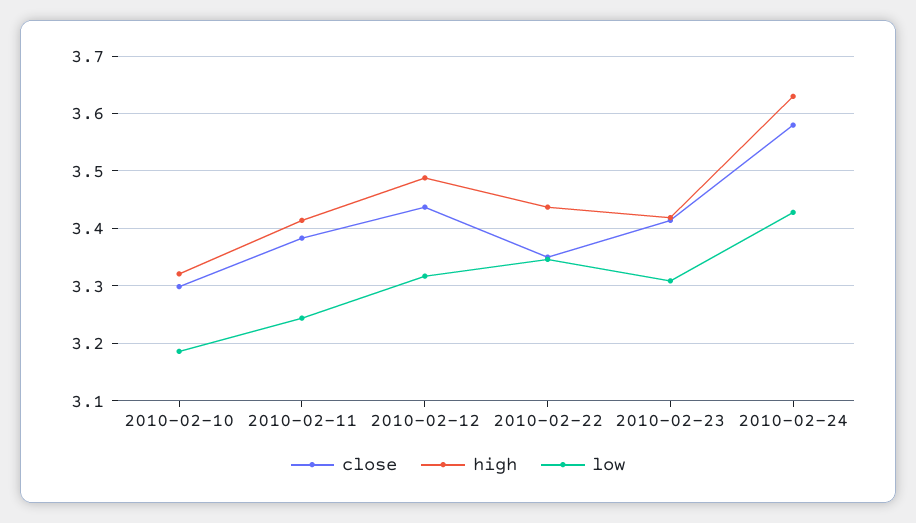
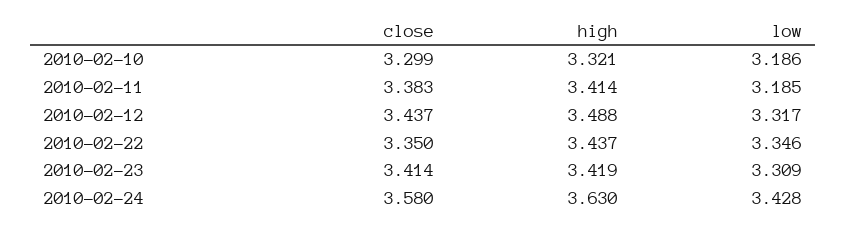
low, 2010-02-11: 3.24 -> 3.185

